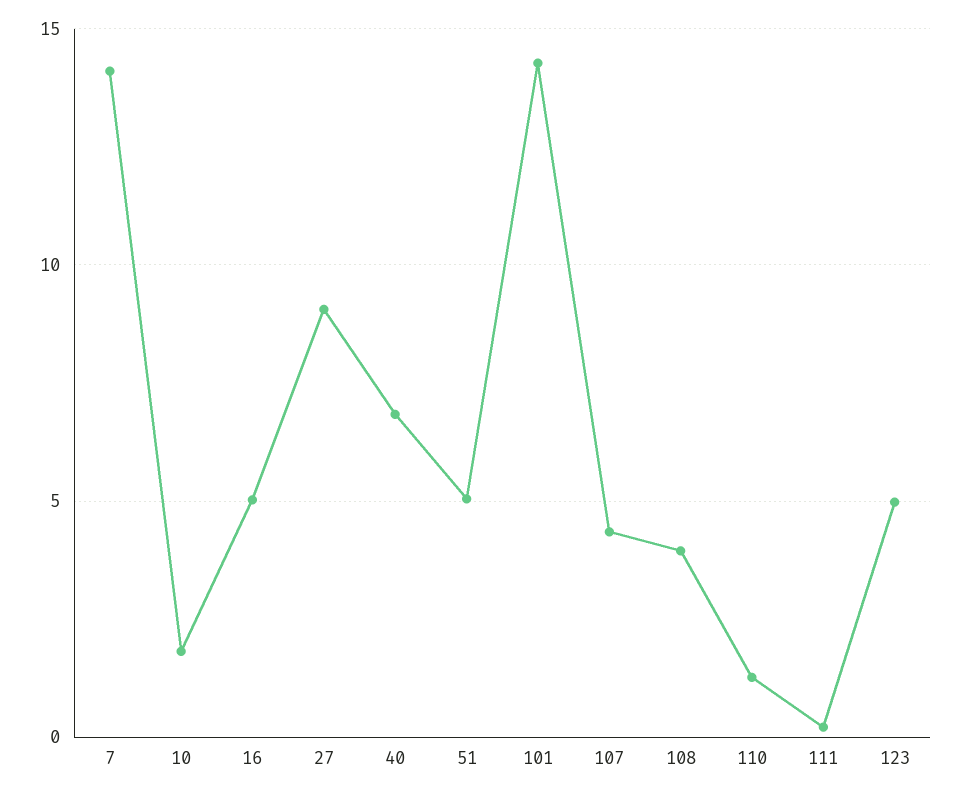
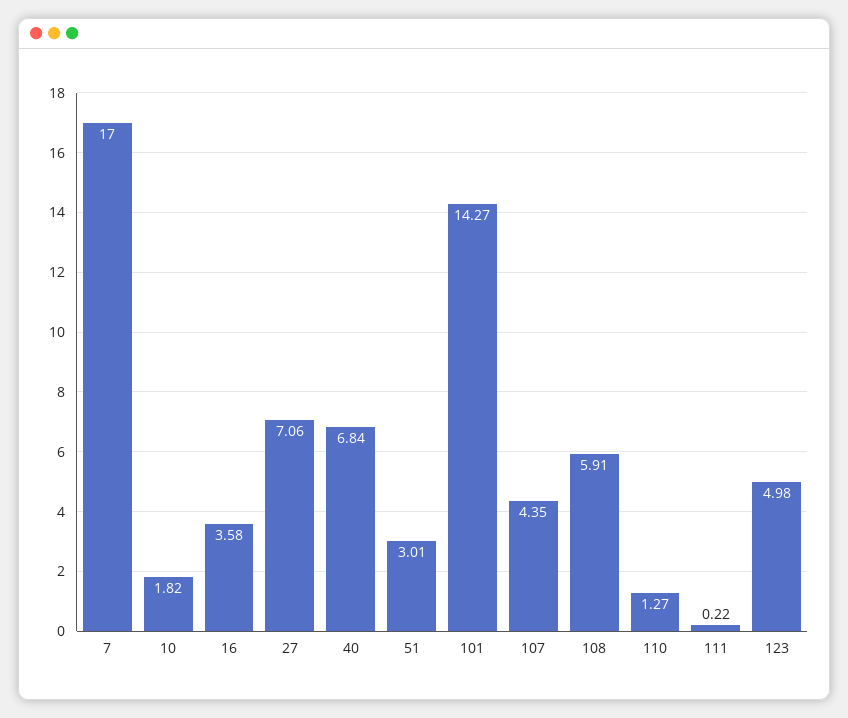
7: 14 -> 17
16: 5 -> 3.58
27: 9 -> 7.06
51: 5 -> 3.01
108: 4 -> 5.91

